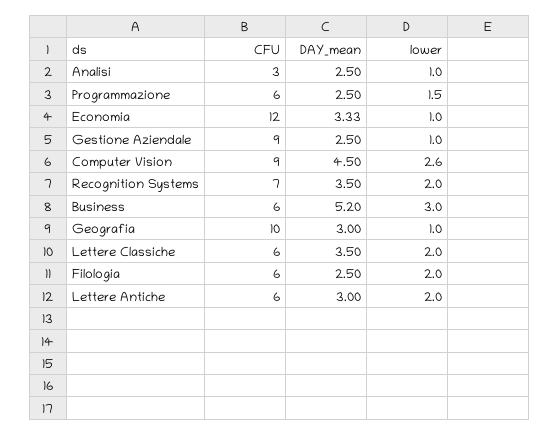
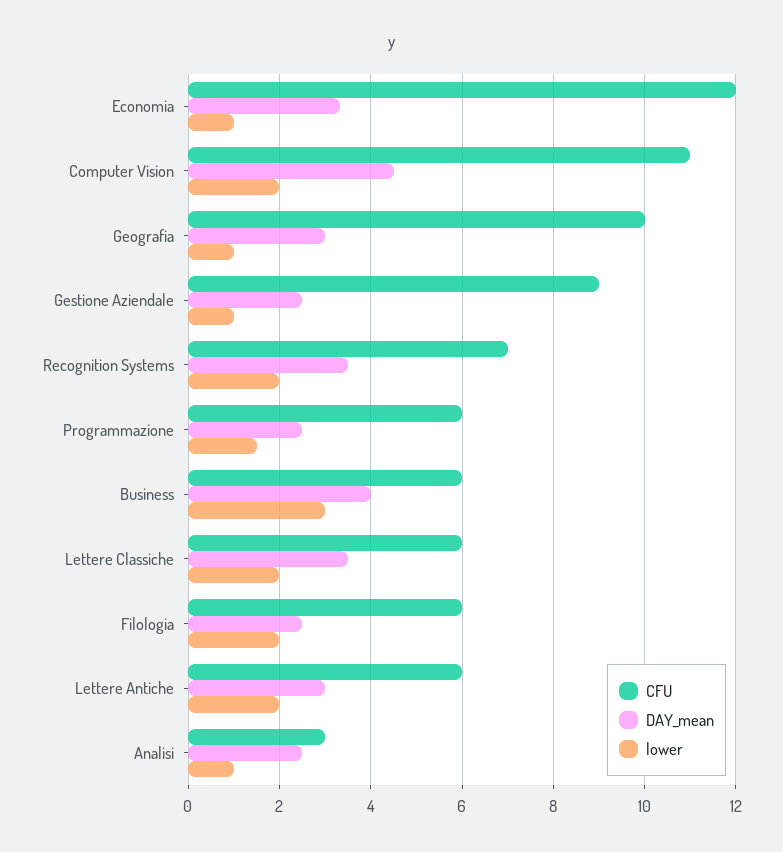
CFU, Computer Vision: 9 -> 11
lower, Computer Vision: 2.6 -> 2
DAY_mean, Business: 5.2 -> 4

